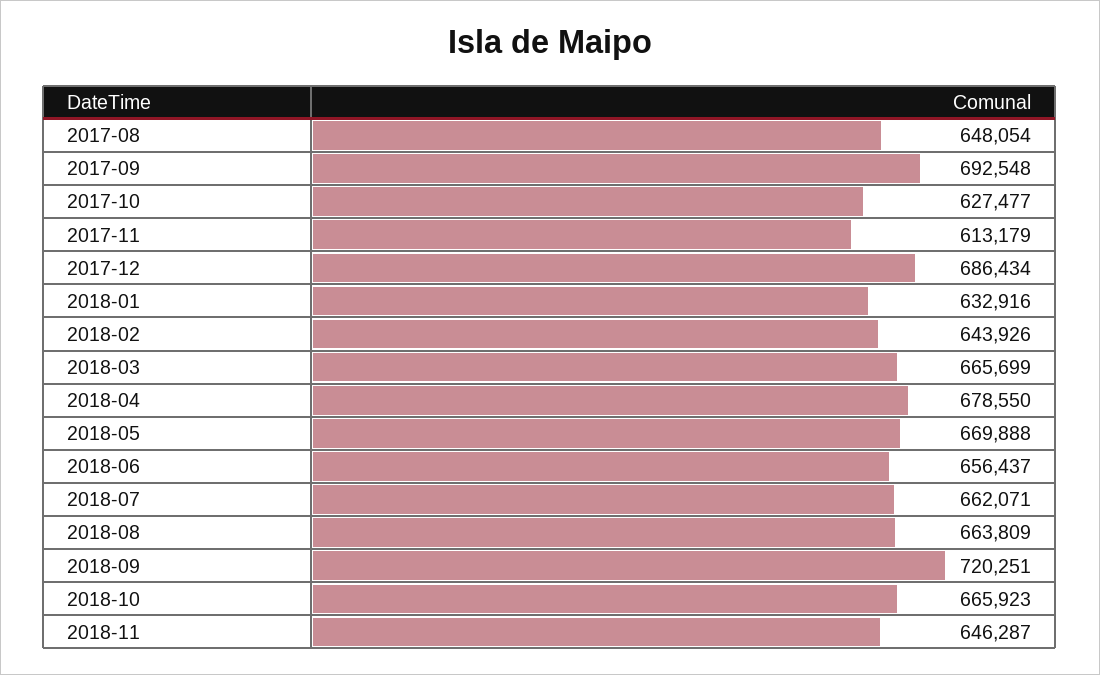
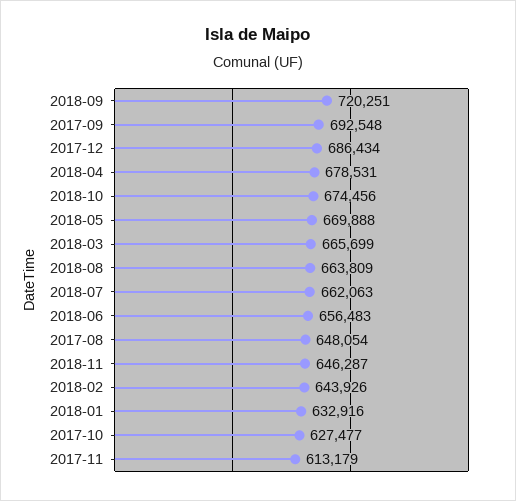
2018-04: 678550 -> 678531
2018-06: 656437 -> 656483
2018-07: 662071 -> 662063
2018-10: 665923 -> 674456

